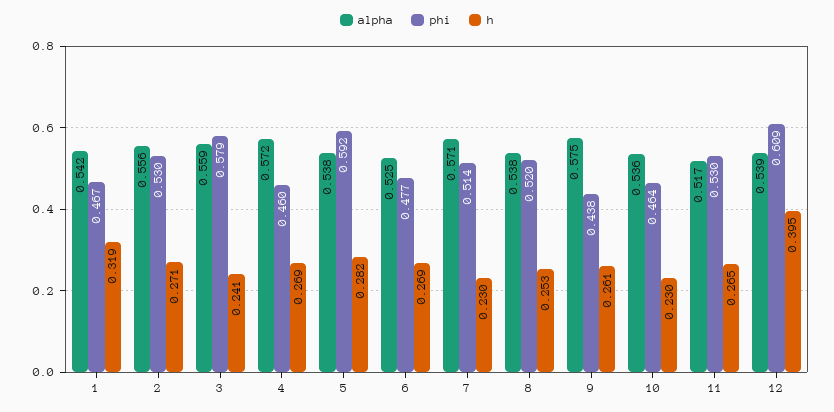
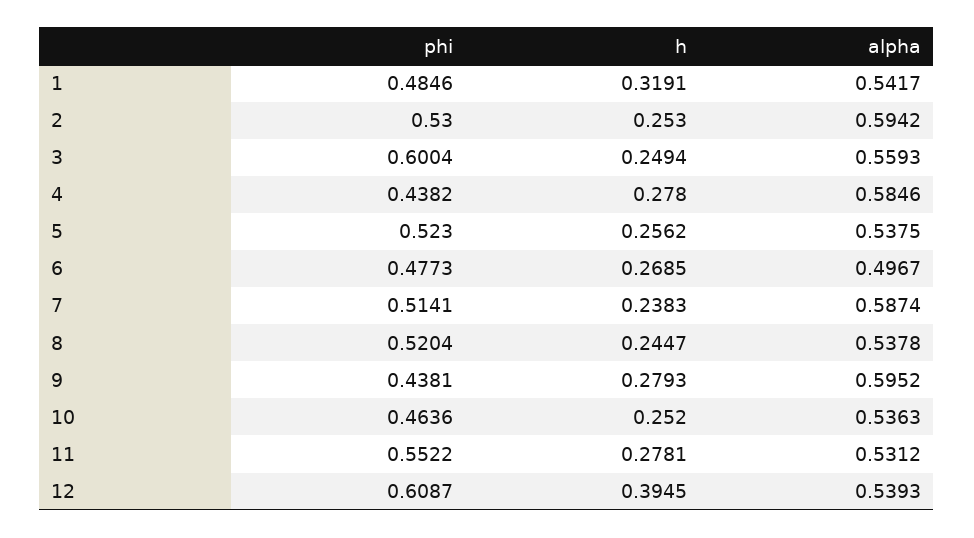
phi, 1: 0.467 -> 0.4846
alpha, 2: 0.556 -> 0.5942
h, 2: 0.271 -> 0.253
phi, 3: 0.579 -> 0.6004
h, 3: 0.241 -> 0.2494
alpha, 4: 0.572 -> 0.5846
phi, 4: 0.46 -> 0.4382
h, 4: 0.269 -> 0.278
phi, 5: 0.592 -> 0.523
h, 5: 0.282 -> 0.2562
alpha, 6: 0.525 -> 0.4967
alpha, 7: 0.571 -> 0.5874
h, 7: 0.23 -> 0.2383
h, 8: 0.253 -> 0.2447
alpha, 9: 0.575 -> 0.5952
h, 9: 0.261 -> 0.2793
h, 10: 0.23 -> 0.252
alpha, 11: 0.517 -> 0.5312
phi, 11: 0.53 -> 0.5522
h, 11: 0.265 -> 0.2781

